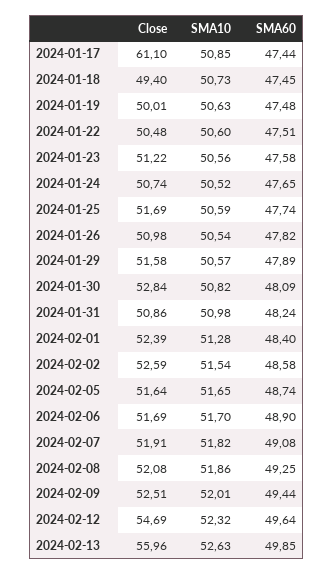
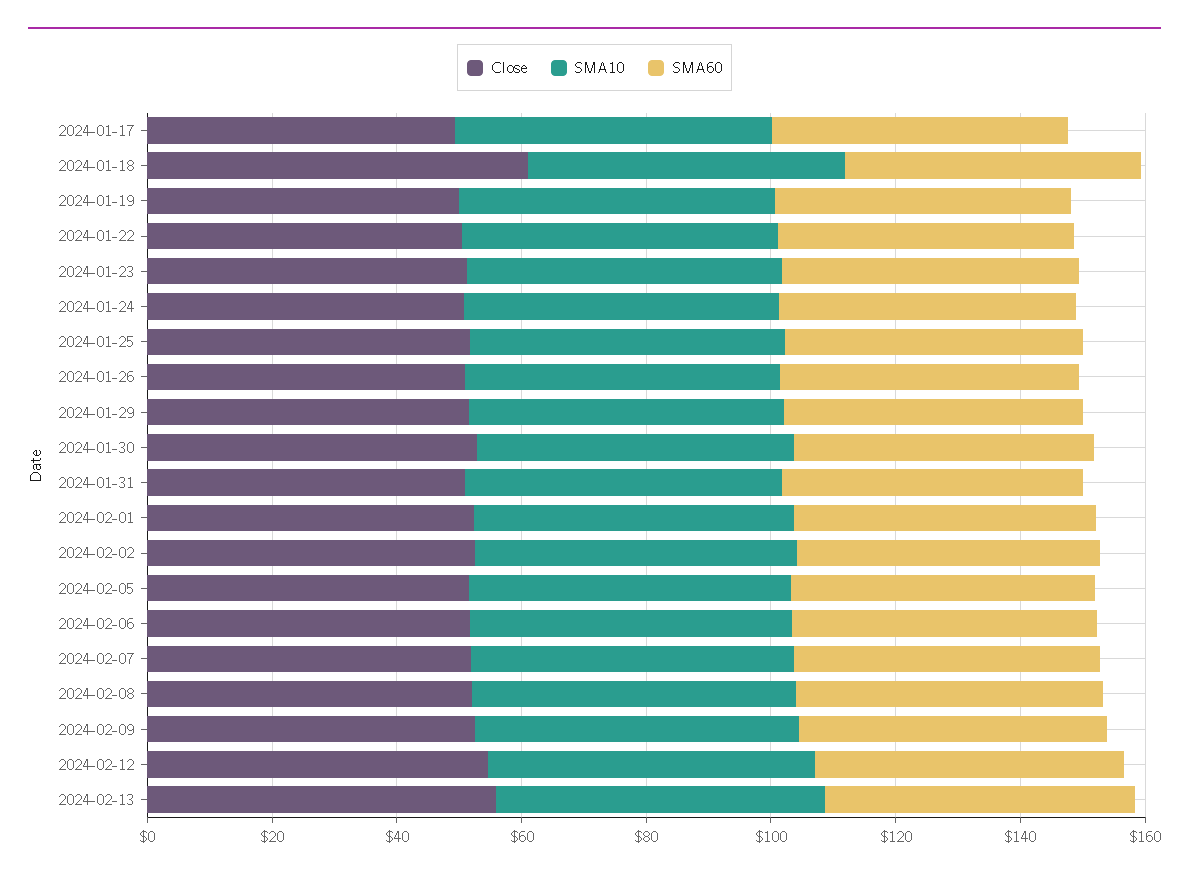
Close, 2024-01-17: 61.1 -> 50
Close, 2024-01-18: 49.4 -> 60

